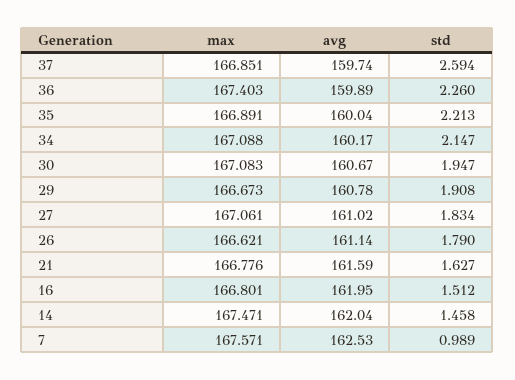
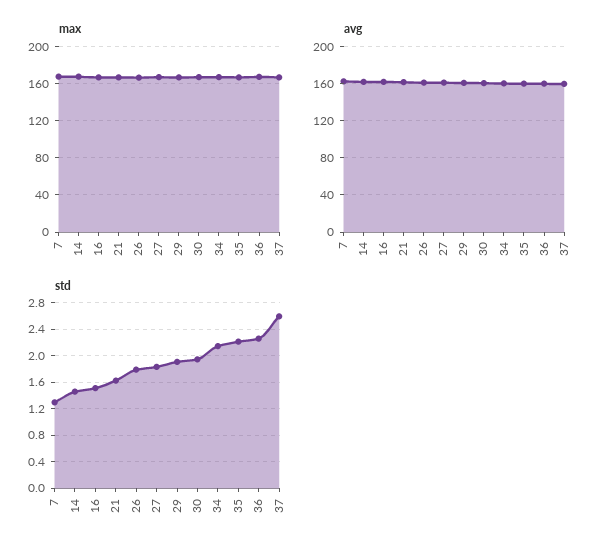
std, 7: 0.989 -> 1.3

